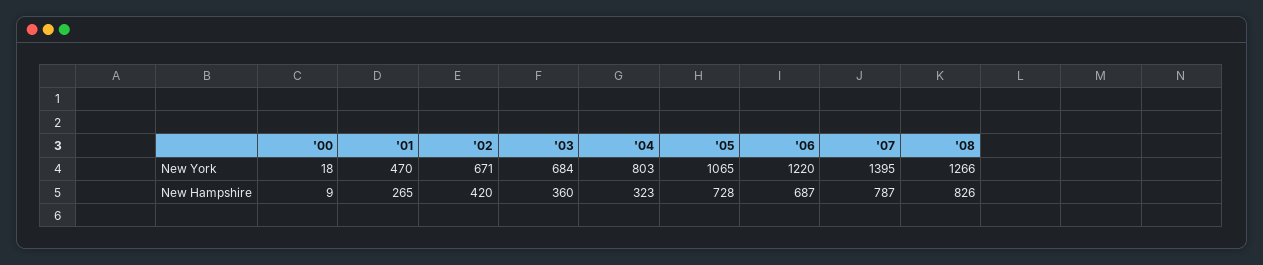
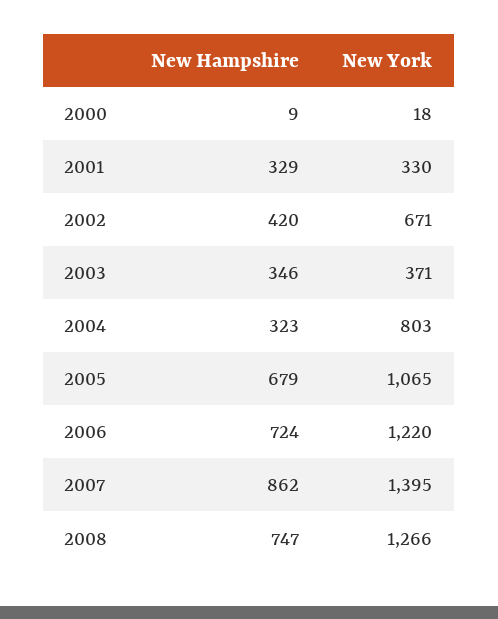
'01, New York: 470 -> 330
'03, New York: 684 -> 371
'01, New Hampshire: 265 -> 329
'03, New Hampshire: 360 -> 346
'05, New Hampshire: 728 -> 679
'06, New Hampshire: 687 -> 724
'07, New Hampshire: 787 -> 862
'08, New Hampshire: 826 -> 747

